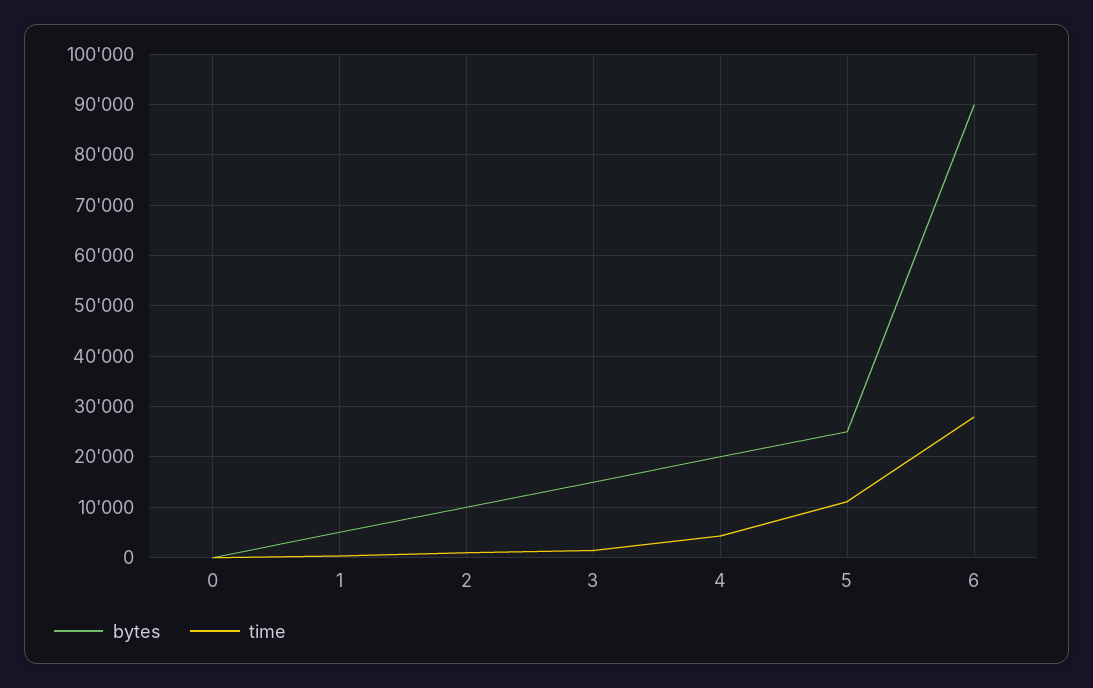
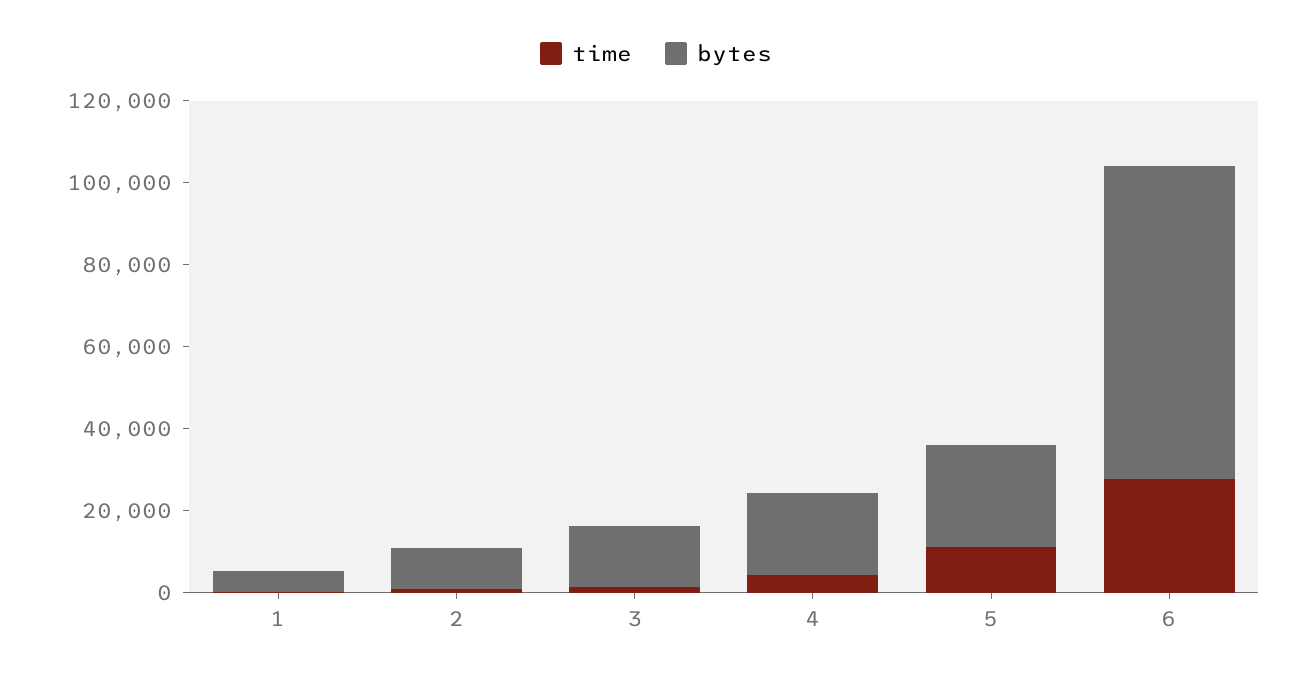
bytes, 0: 0 -> none
time, 0: 0 -> none
bytes, 6: 90000 -> 75000

